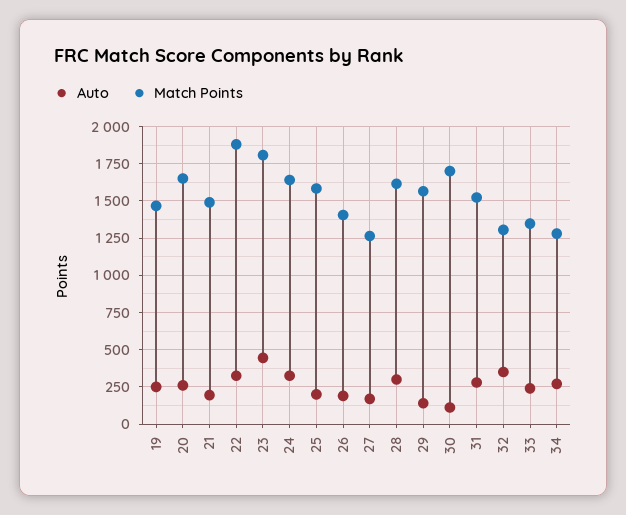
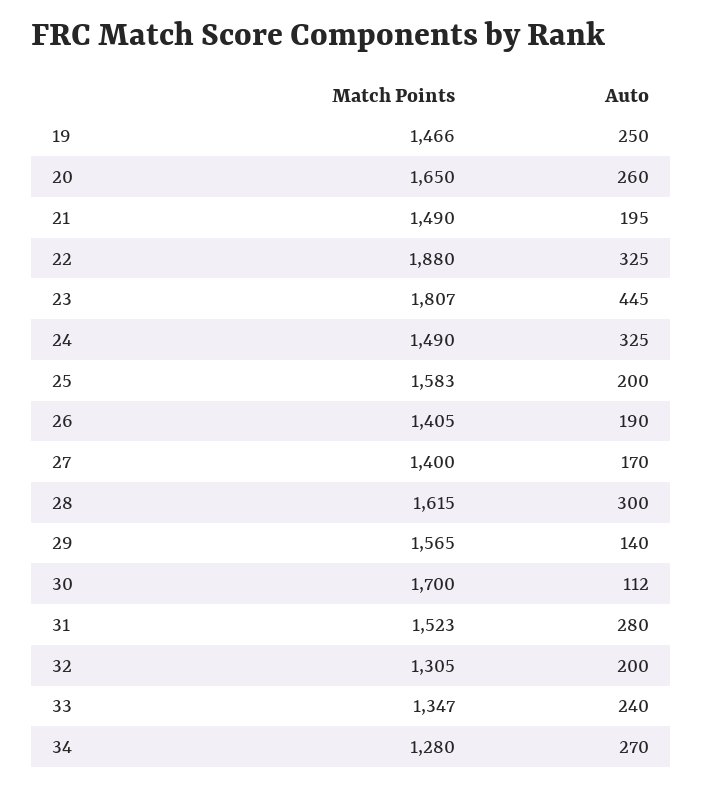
Match Points, 24: 1650 -> 1490
Match Points, 27: 1250 -> 1400
Auto, 32: 350 -> 200

